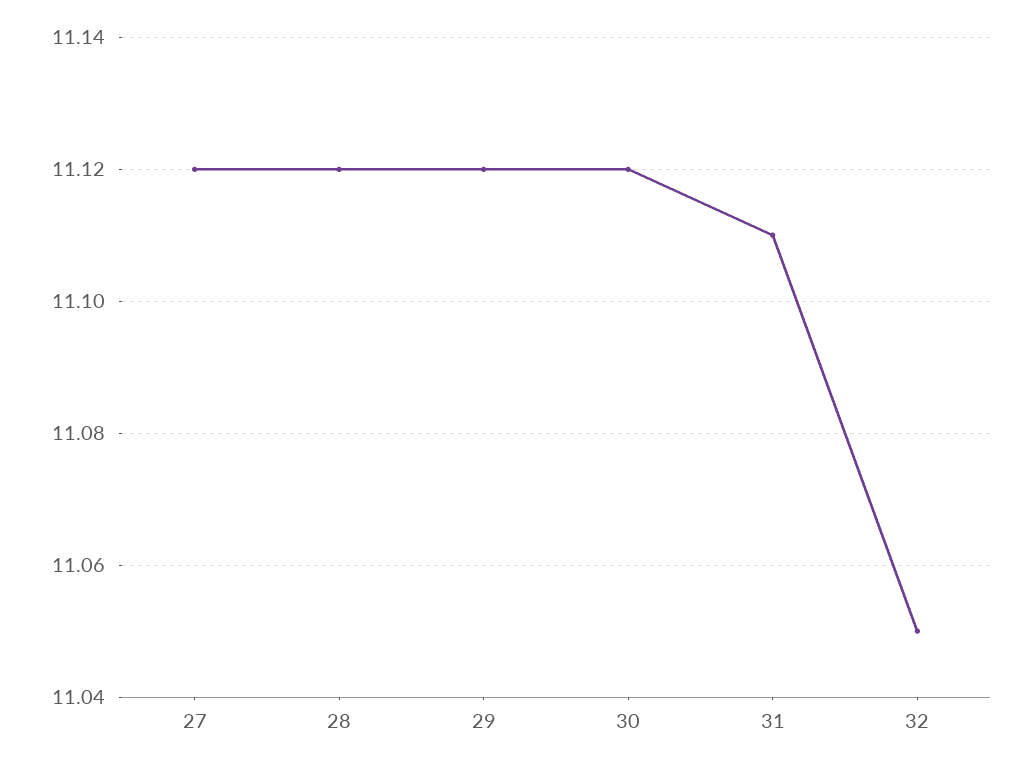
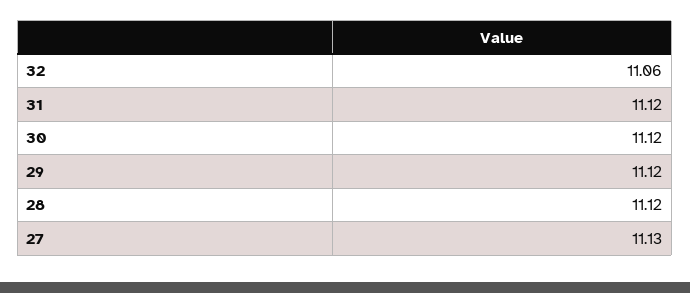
27: 11.12 -> 11.13
31: 11.11 -> 11.12
32: 11.05 -> 11.06

